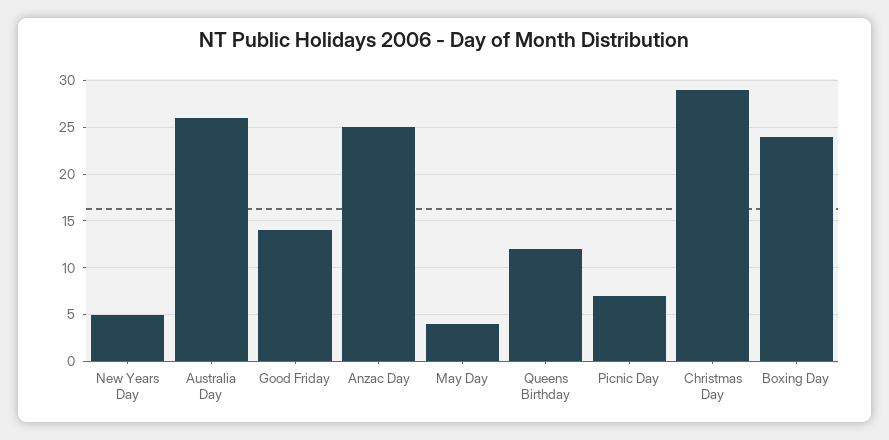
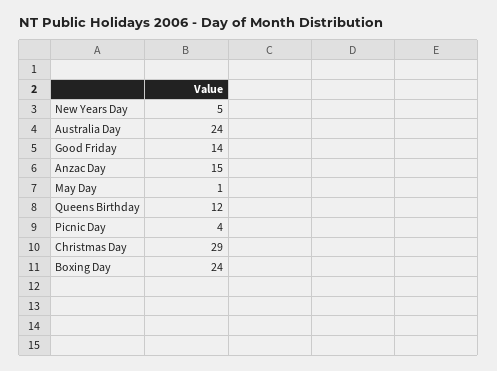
Australia Day: 26 -> 24
Anzac Day: 25 -> 15
May Day: 4 -> 1
Picnic Day: 7 -> 4

